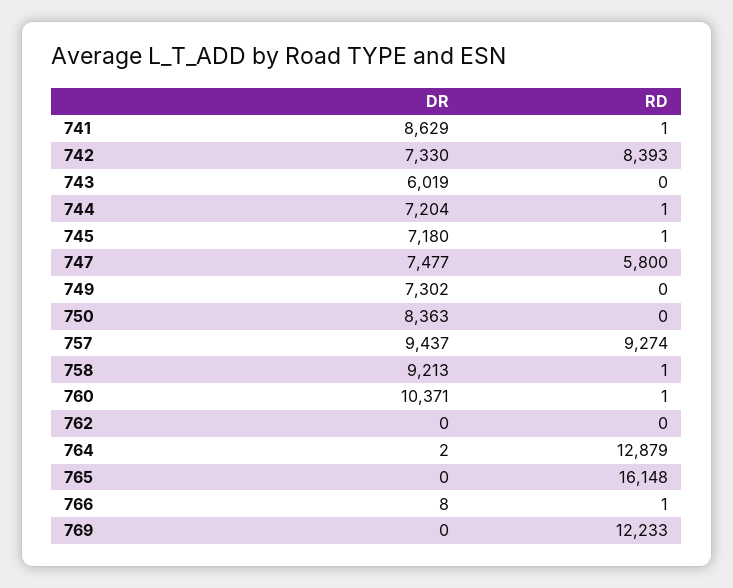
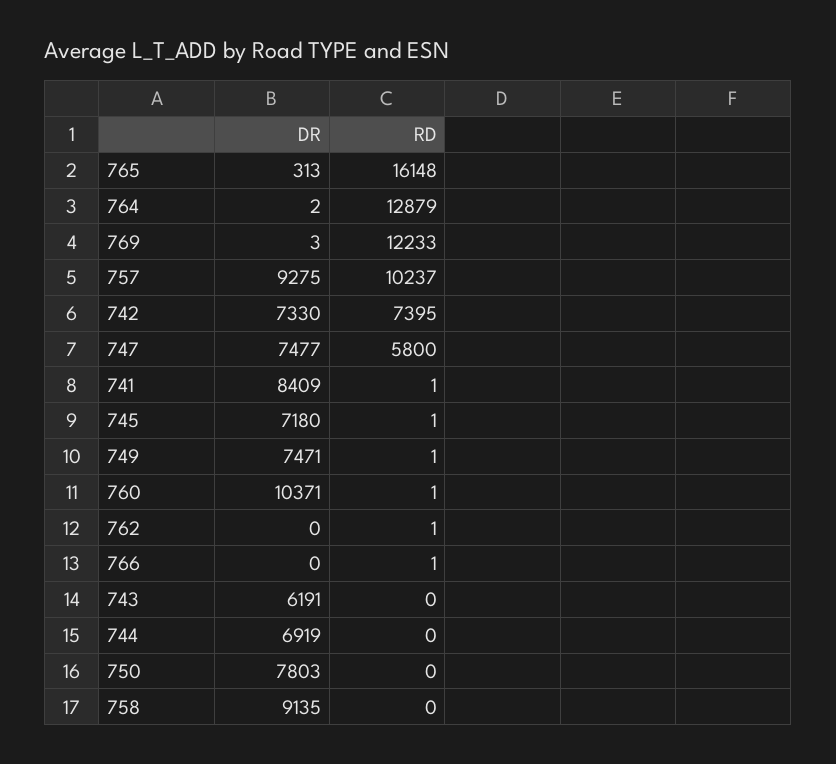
DR, 741: 8629 -> 8409
RD, 742: 8393 -> 7395
DR, 743: 6019 -> 6191
DR, 744: 7204 -> 6919
RD, 744: 1 -> 0
DR, 749: 7302 -> 7471
RD, 749: 0 -> 1
DR, 750: 8363 -> 7803
DR, 757: 9437 -> 9275
RD, 757: 9274 -> 10237
DR, 758: 9213 -> 9135
RD, 758: 1 -> 0
RD, 762: 0 -> 1
DR, 765: 0 -> 313
DR, 766: 8 -> 0
DR, 769: 0 -> 3

